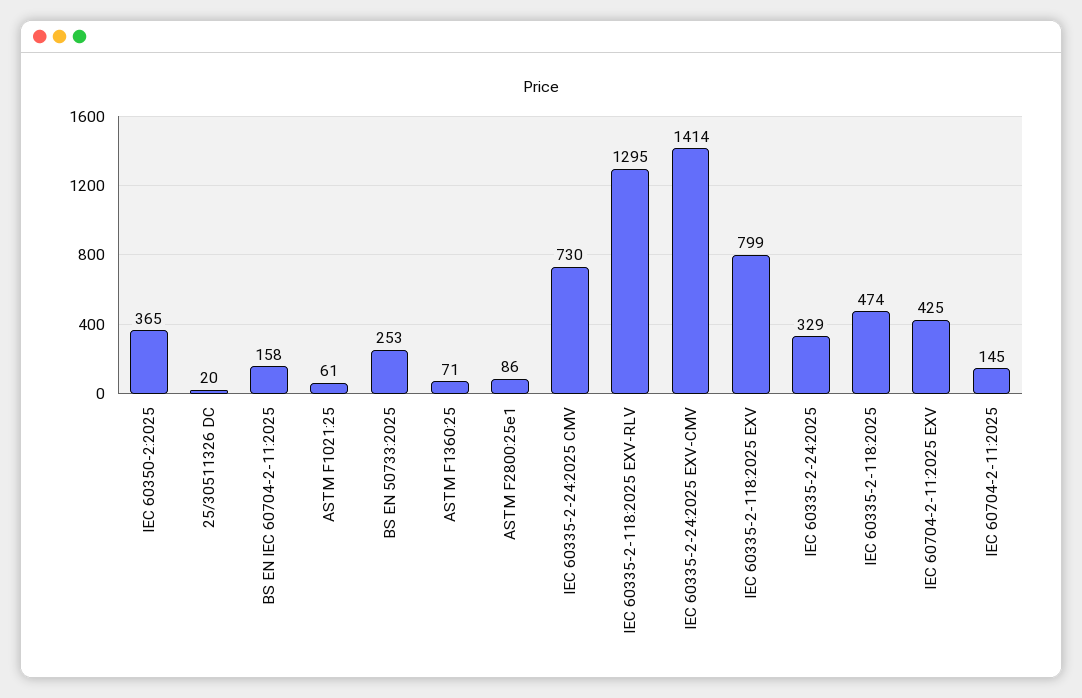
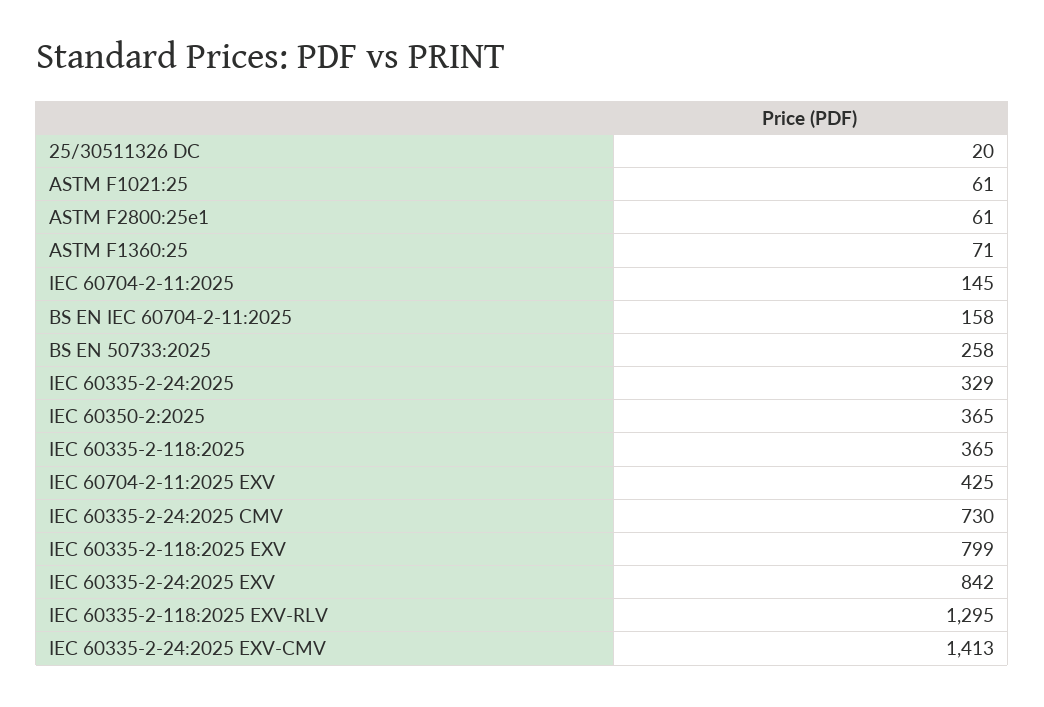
BS EN 50733:2025: 253 -> 258
ASTM F2800:25e1: 86 -> 61
IEC 60335-2-24:2025 EXV-CMV: 1414 -> 1413
IEC 60335-2-118:2025: 474 -> 365
IEC 60335-2-24:2025 EXV: none -> 842

